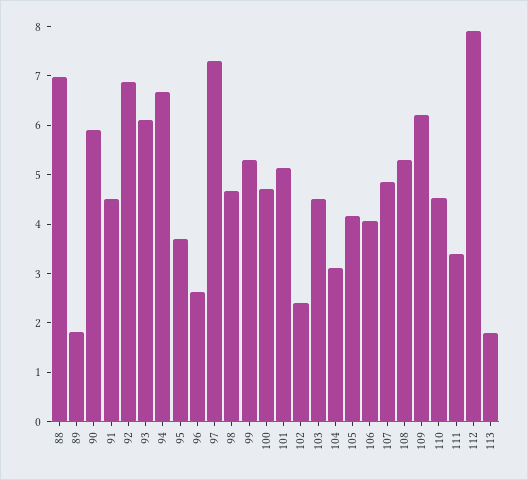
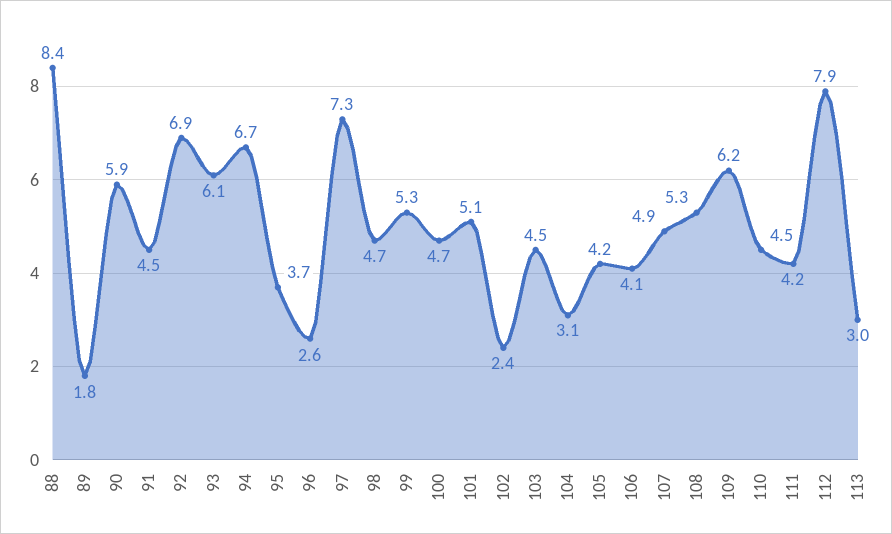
88: 7 -> 8.4
111: 3.4 -> 4.2
113: 1.8 -> 3

